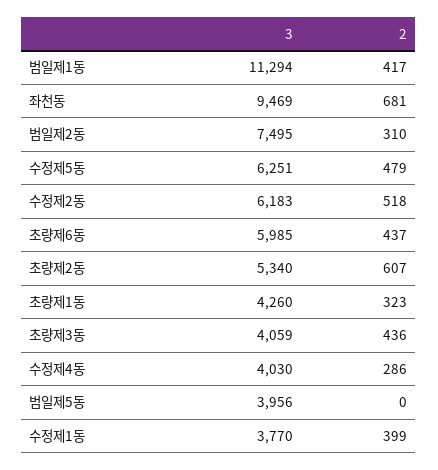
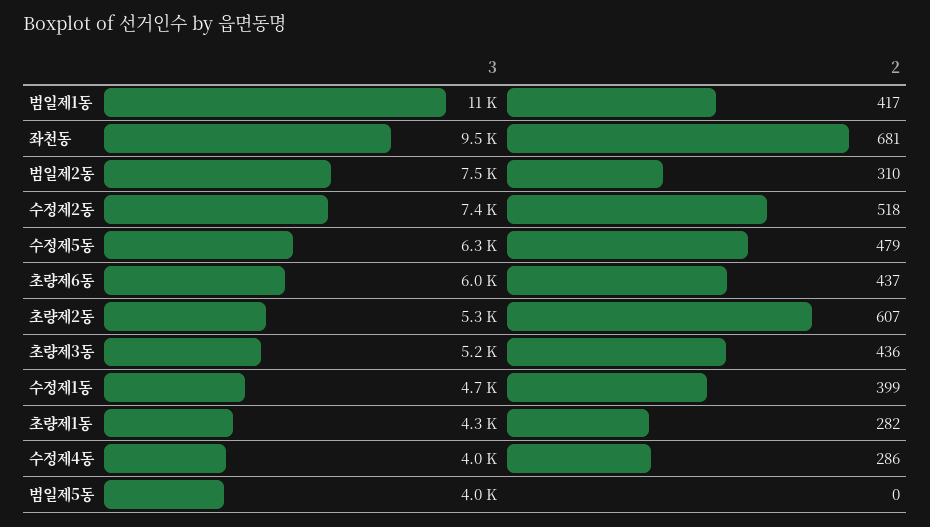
3, 수정제2동: 6183 -> 7400
2, 초량제1동: 323 -> 282
3, 초량제3동: 4059 -> 5200
3, 수정제1동: 3770 -> 4700

